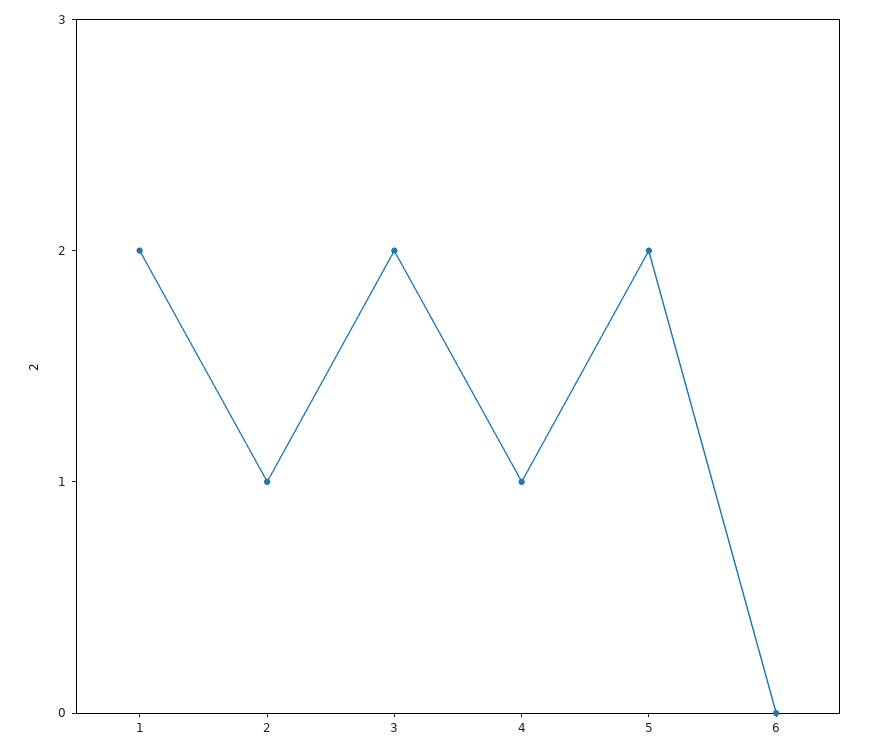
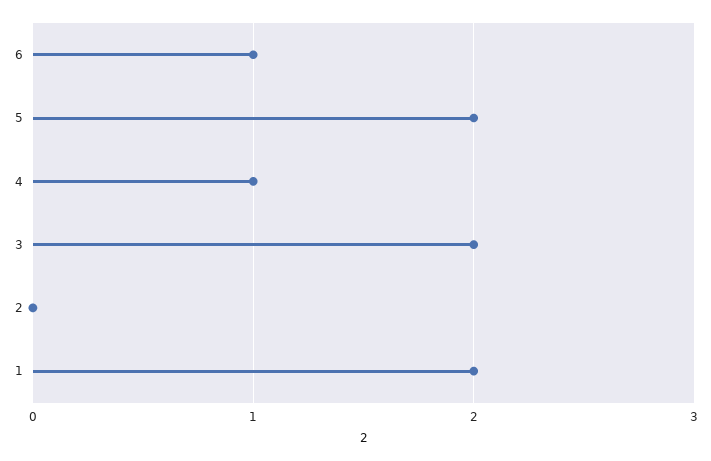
2: 1 -> 0
6: 0 -> 1

